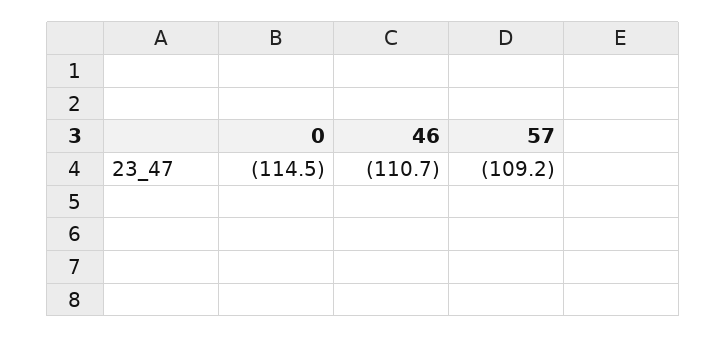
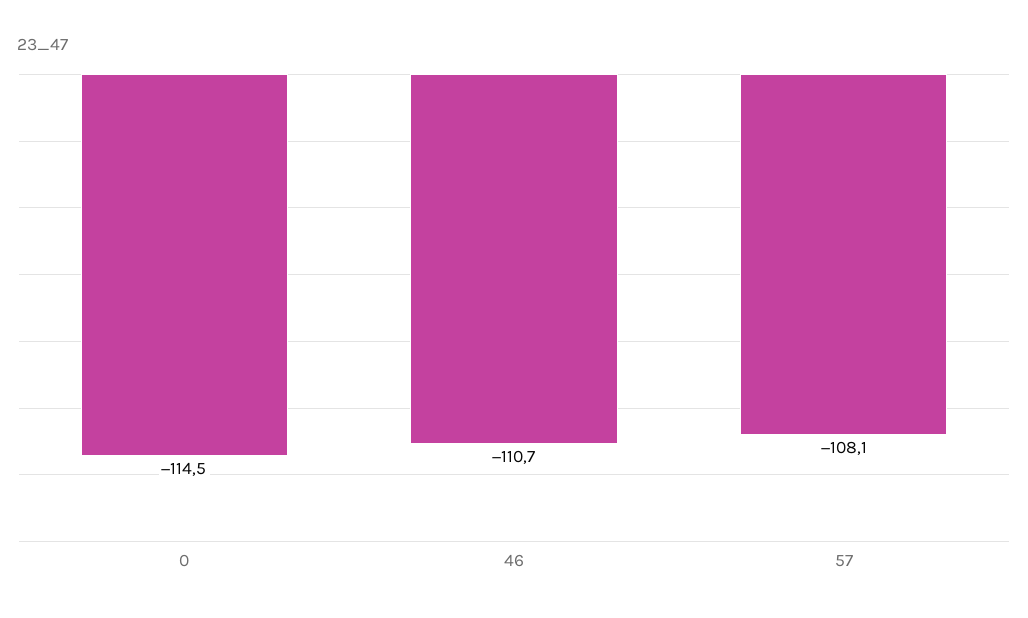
57: -109.2 -> -108.1

